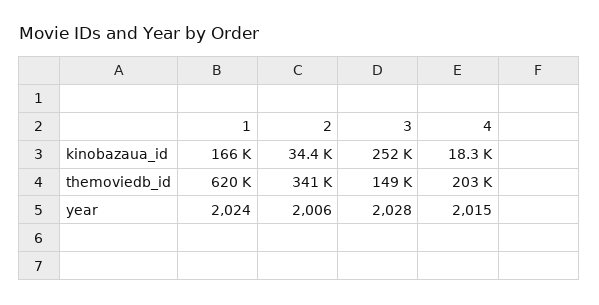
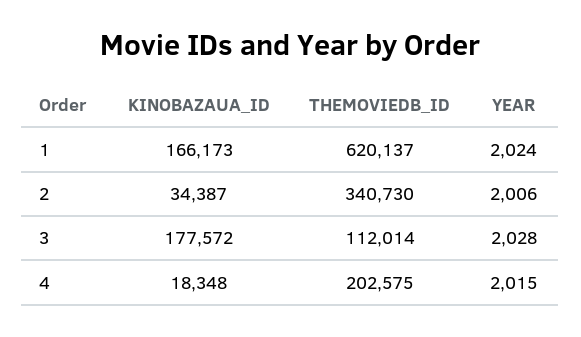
3, kinobazaua_id: 252000 -> 177572
3, themoviedb_id: 149000 -> 112014

